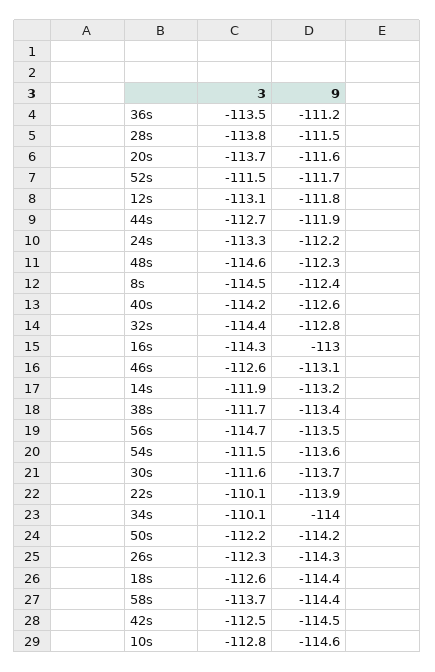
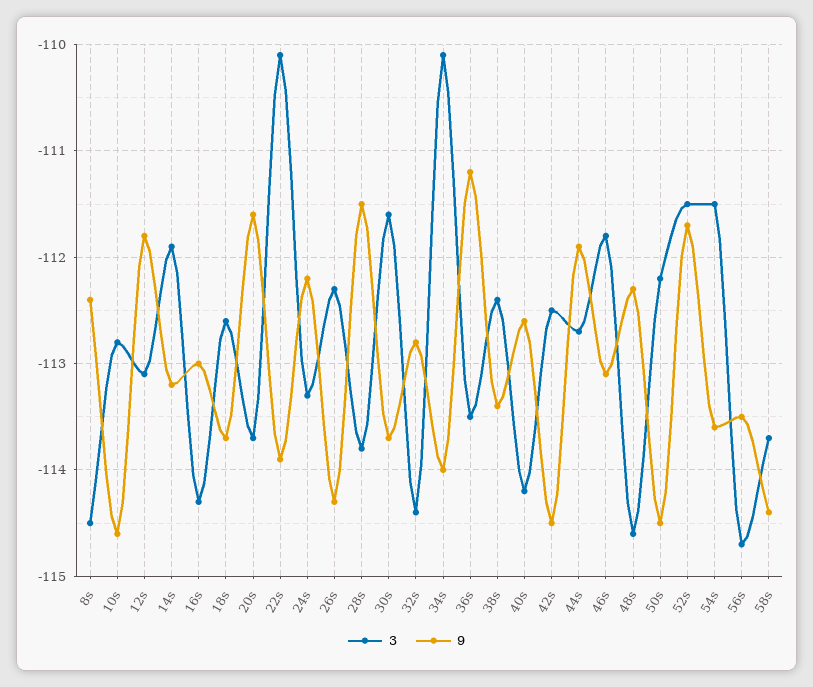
3, 46s: -112.6 -> -111.8
3, 38s: -111.7 -> -112.4
9, 50s: -114.2 -> -114.5
9, 18s: -114.4 -> -113.7

